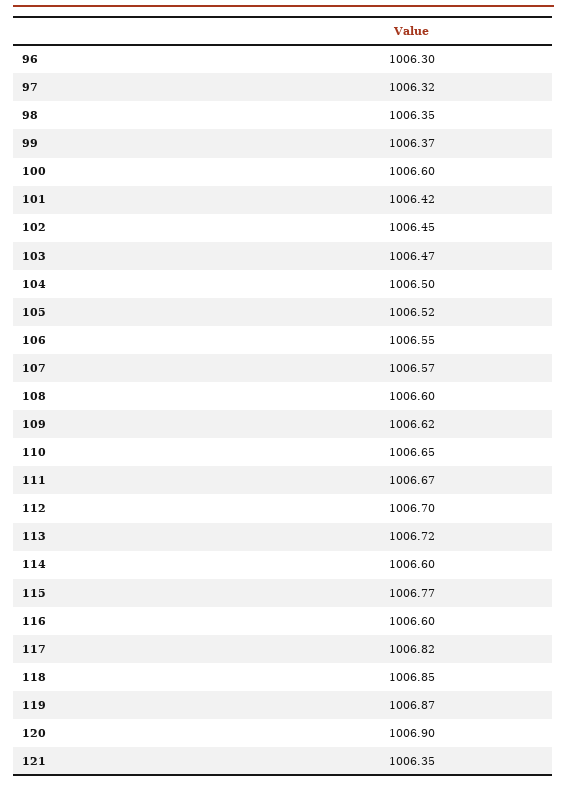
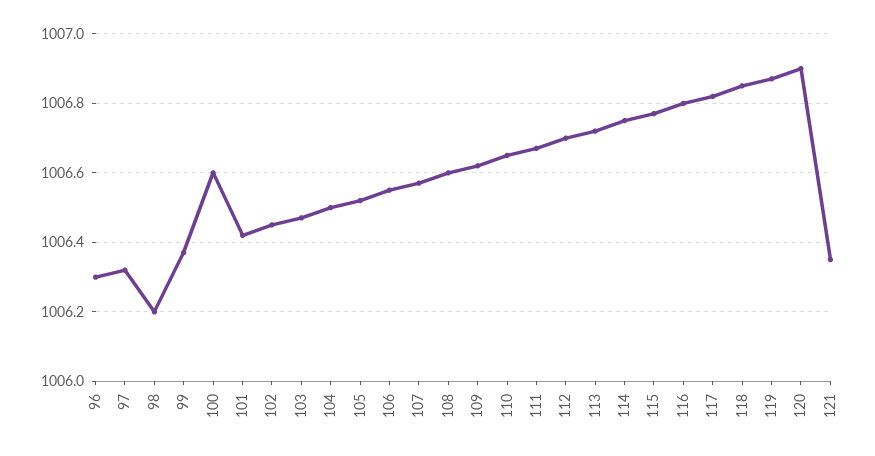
98: 1006.35 -> 1006.2
114: 1006.6 -> 1006.75
116: 1006.6 -> 1006.8

